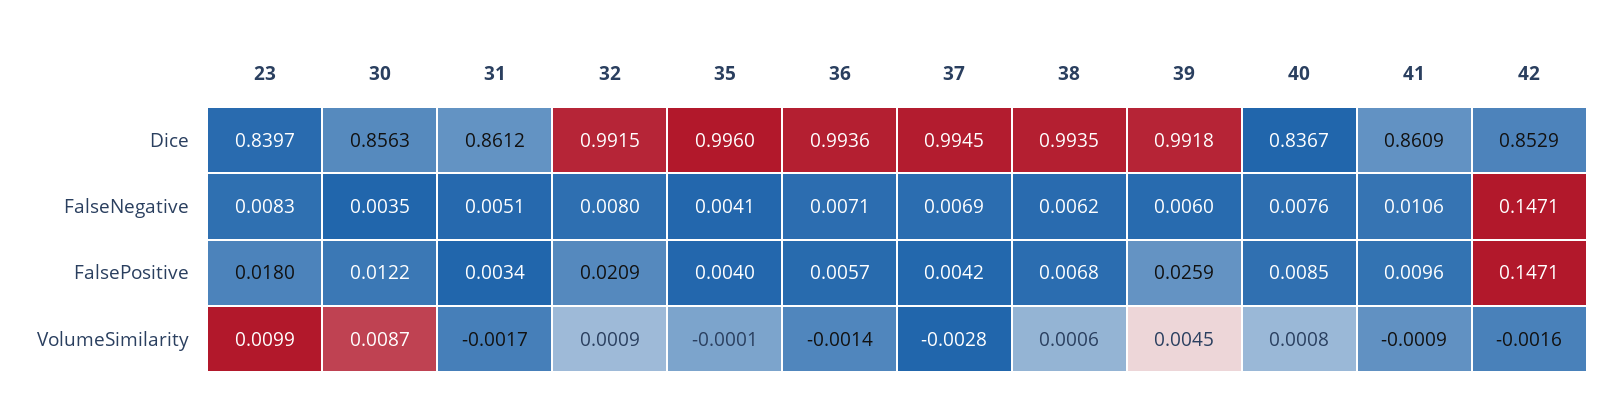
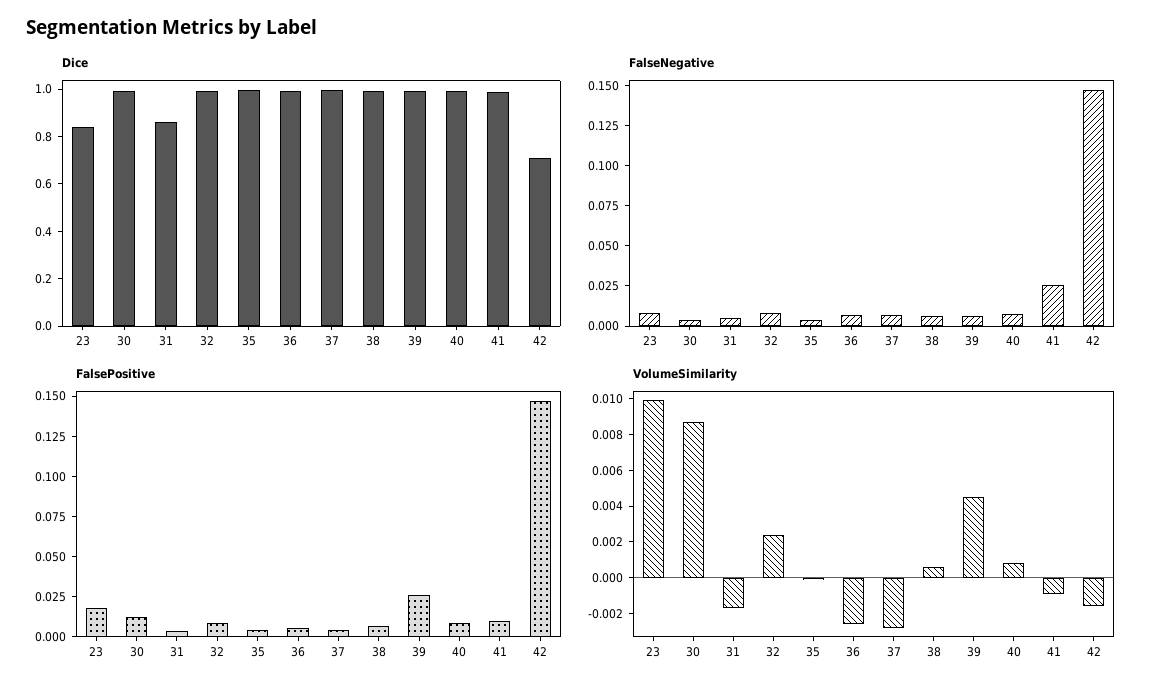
Dice, 30: 0.8563 -> 1
Dice, 40: 0.8367 -> 1
Dice, 41: 0.8609 -> 1
Dice, 42: 0.8529 -> 0.7
FalseNegative, 41: 0.0106 -> 0.025
FalsePositive, 32: 0.0209 -> 0.01
VolumeSimilarity, 32: 0.0009 -> 0.0025
VolumeSimilarity, 36: -0.0014 -> -0.0025

